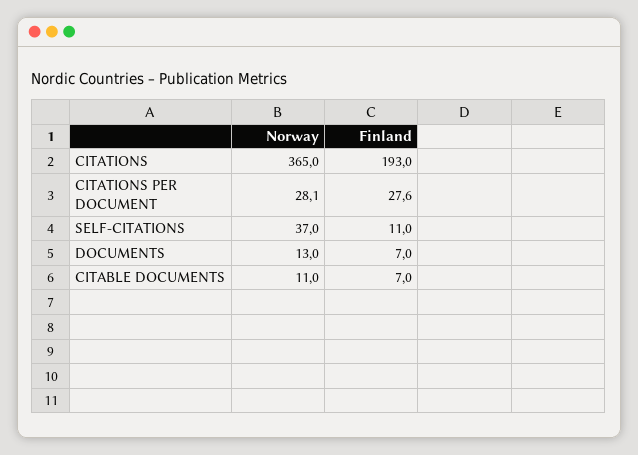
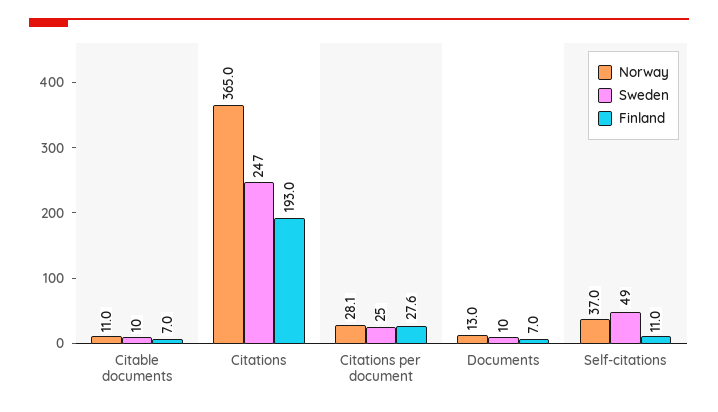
Sweden, CITABLE DOCUMENTS: none -> 10
Sweden, CITATIONS: none -> 247
Sweden, CITATIONS PER DOCUMENT: none -> 25
Sweden, DOCUMENTS: none -> 10
Sweden, SELF-CITATIONS: none -> 49

